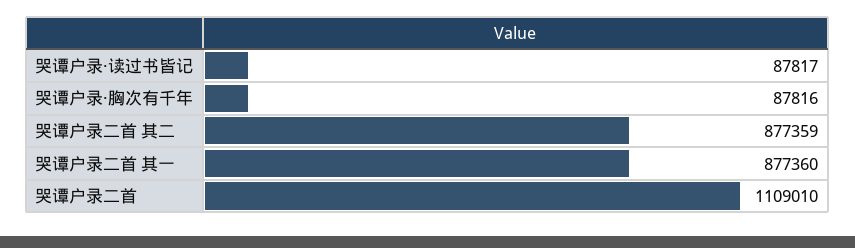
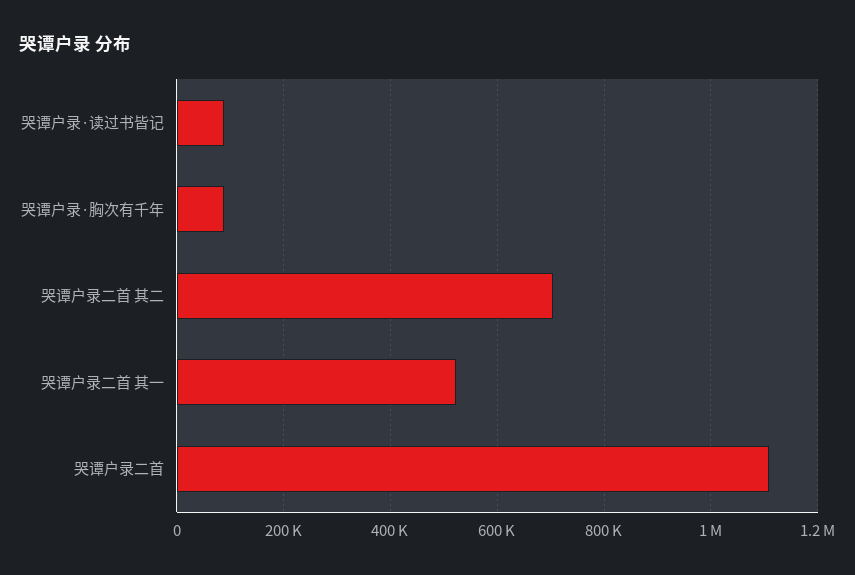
哭谭户录二首 其二: 877359 -> 700000
哭谭户录二首 其一: 877360 -> 520000

